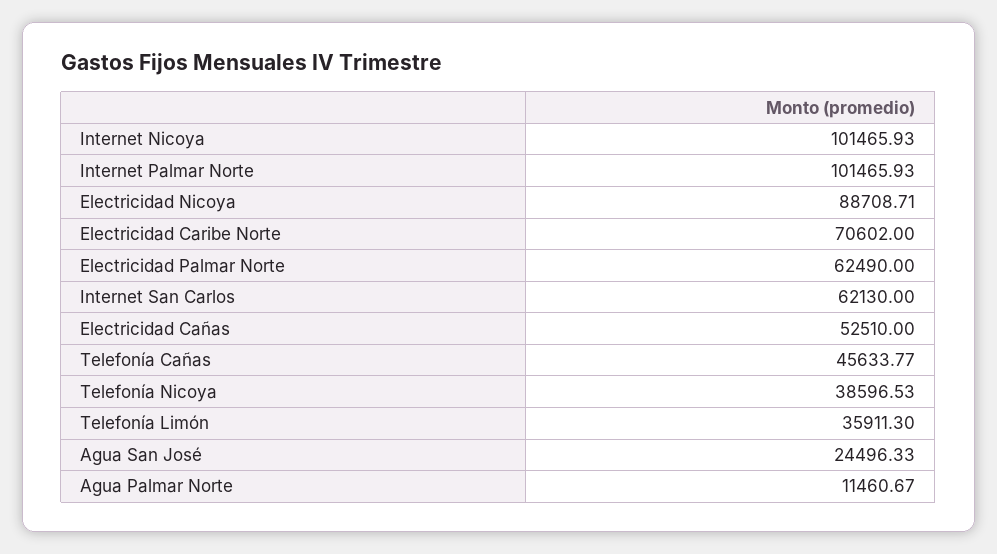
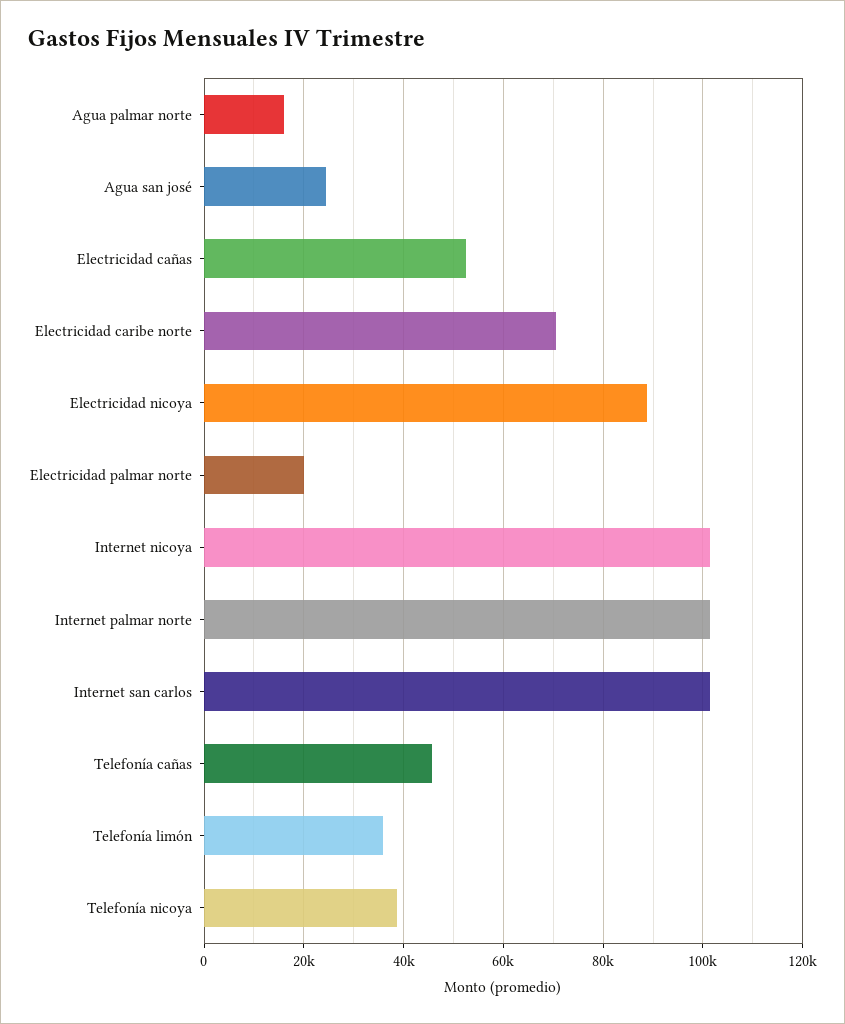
Electricidad Palmar Norte: 62490 -> 20000
Internet San Carlos: 62130 -> 102000
Agua Palmar Norte: 11460.67 -> 16000

